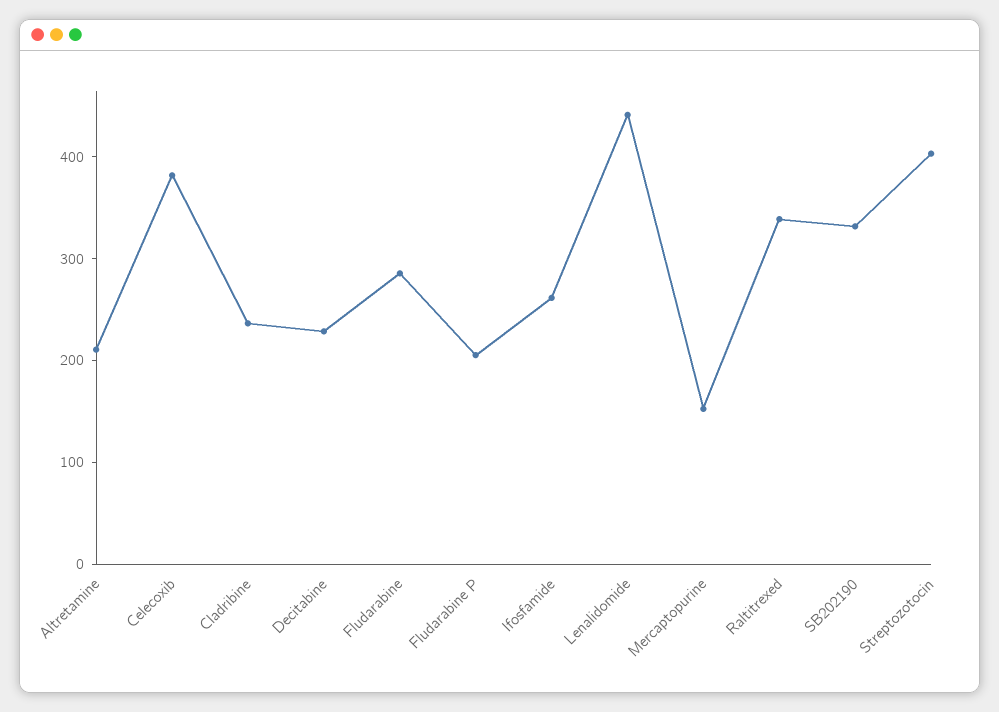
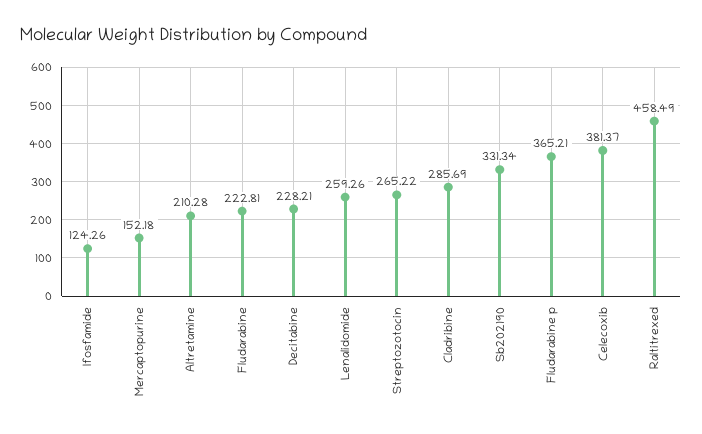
Cladribine: 240 -> 285.69
Fludarabine: 280 -> 222.81
Fludarabine P: 200 -> 365.21
Ifosfamide: 260 -> 124.26
Lenalidomide: 440 -> 259.26
Raltitrexed: 340 -> 458.49
Streptozotocin: 400 -> 265.22

